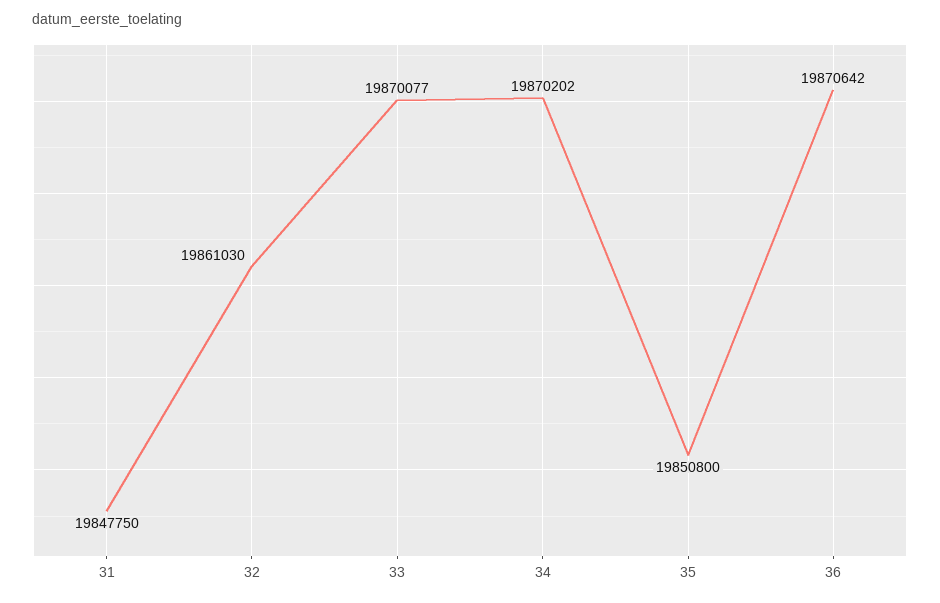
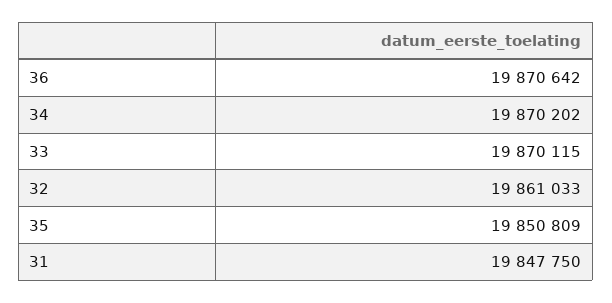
32: 19861030 -> 19861033
33: 19870077 -> 19870115
35: 19850800 -> 19850809

